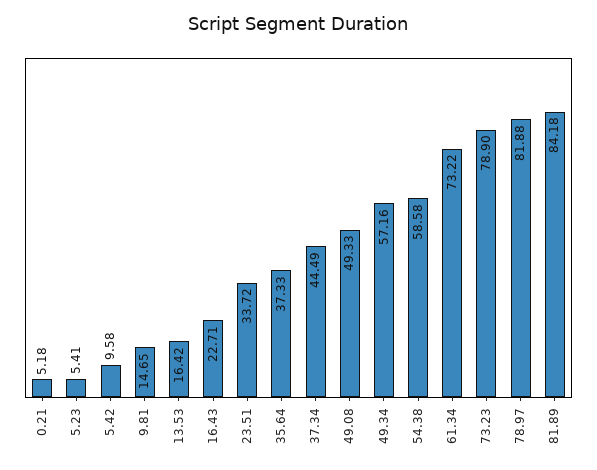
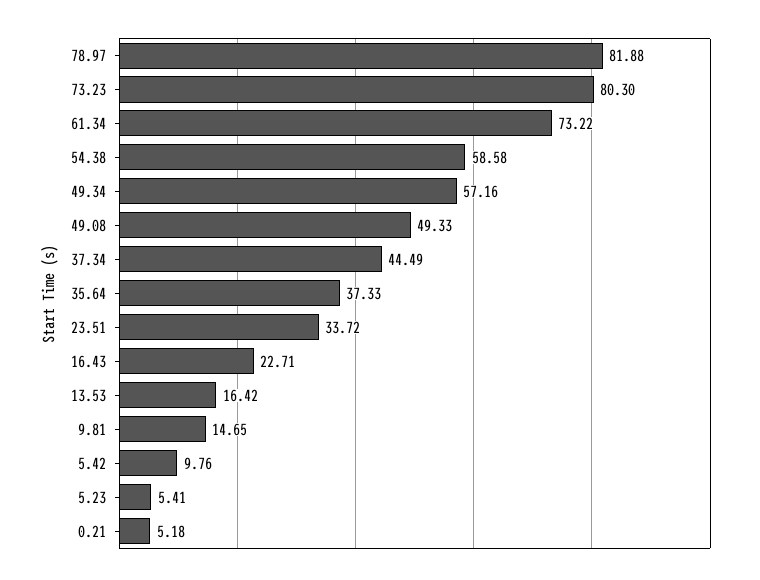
5.42: 9.58 -> 9.76
73.23: 78.9 -> 80.3
81.89: 84.18 -> none

